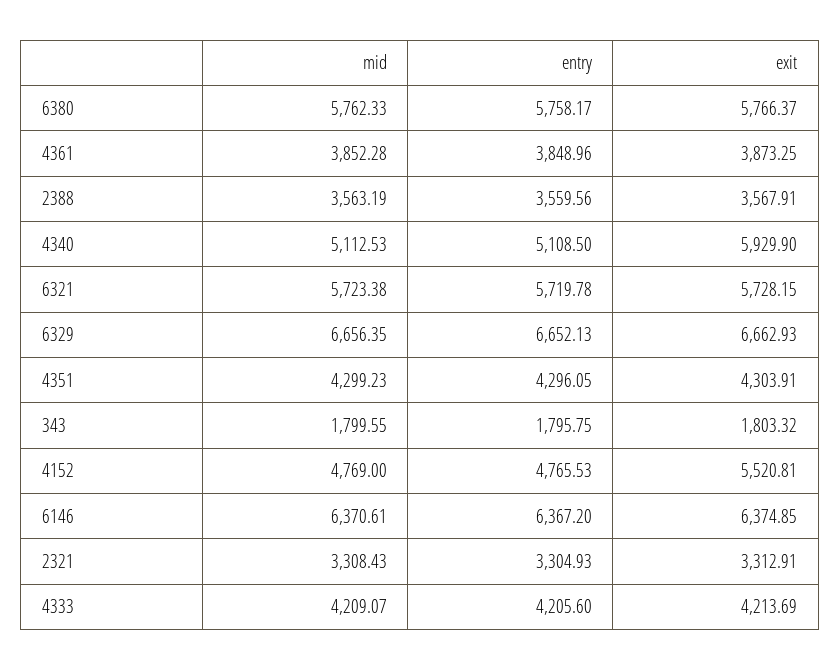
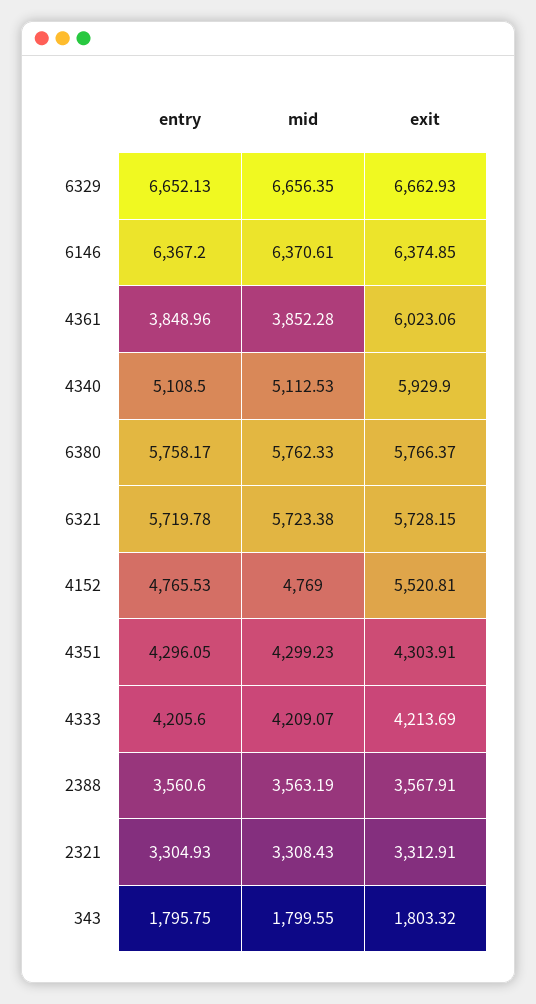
exit, 4361: 3873.25 -> 6023.06
entry, 2388: 3559.56 -> 3560.6

